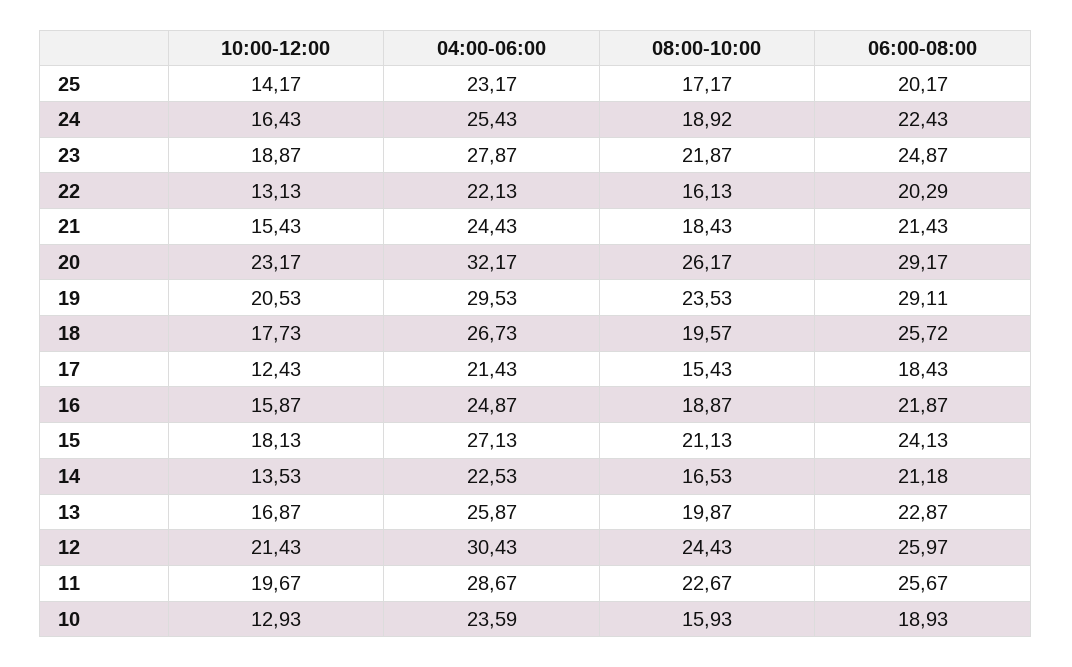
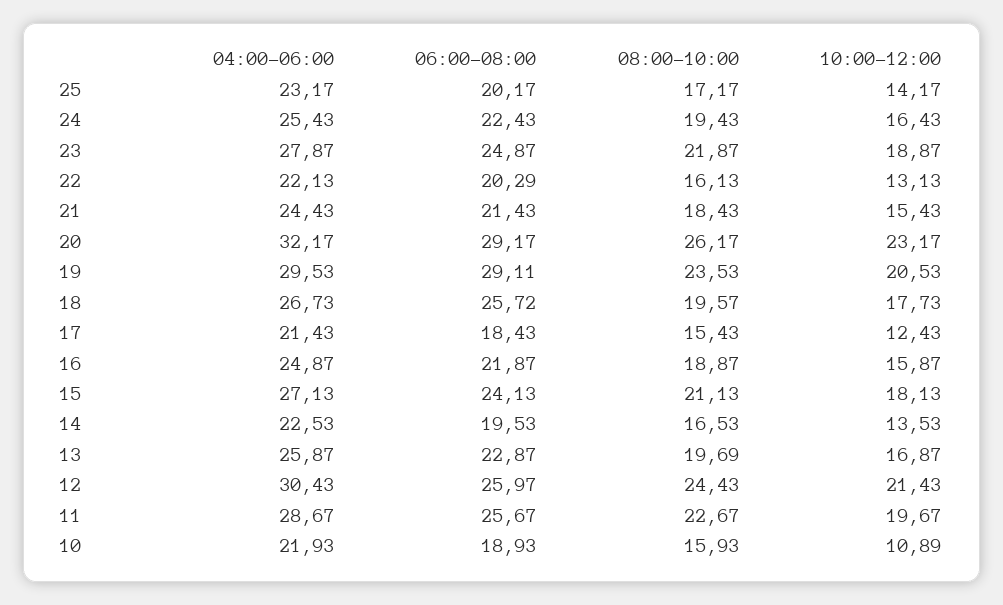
08:00-10:00, 24: 18.92 -> 19.43
06:00-08:00, 14: 21.18 -> 19.53
08:00-10:00, 13: 19.87 -> 19.69
10:00-12:00, 10: 12.93 -> 10.89
04:00-06:00, 10: 23.59 -> 21.93

